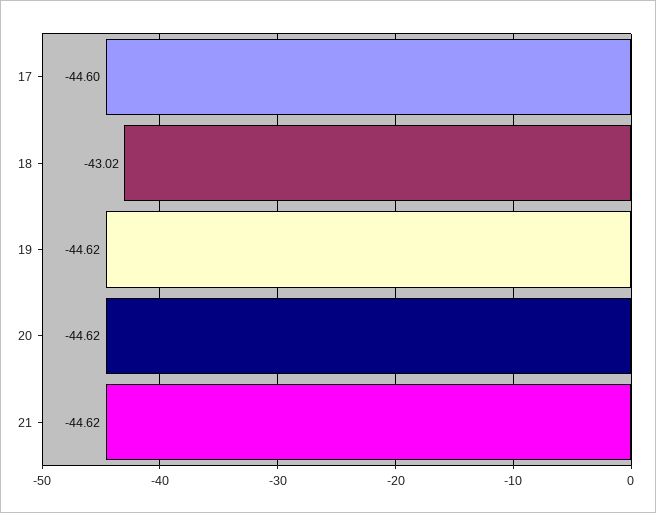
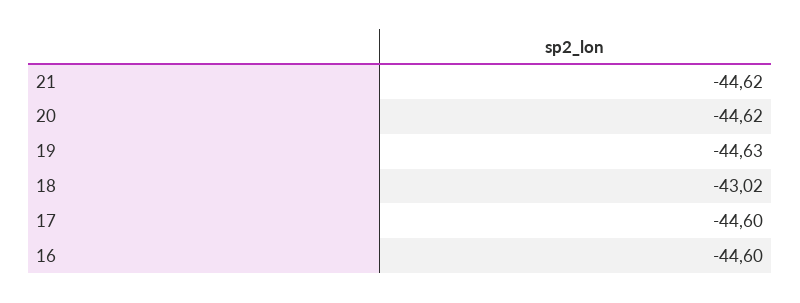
19: -44.62 -> -44.63
16: none -> -44.6

